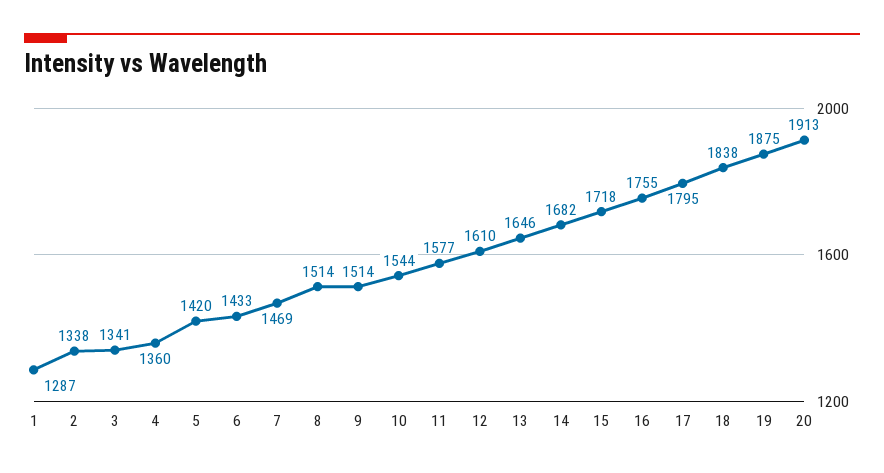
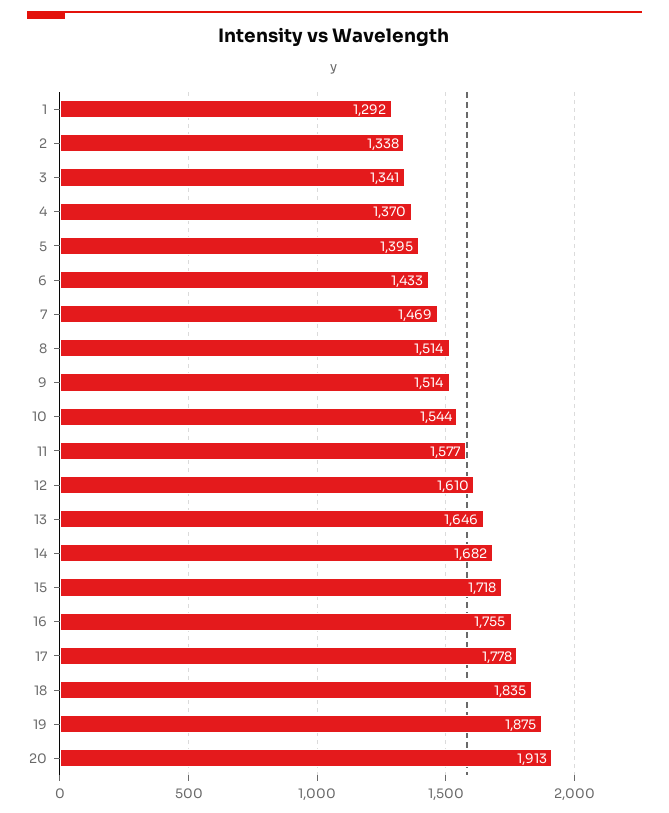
1: 1287 -> 1292
4: 1360 -> 1370
5: 1420 -> 1395
17: 1795 -> 1778
18: 1838 -> 1835

